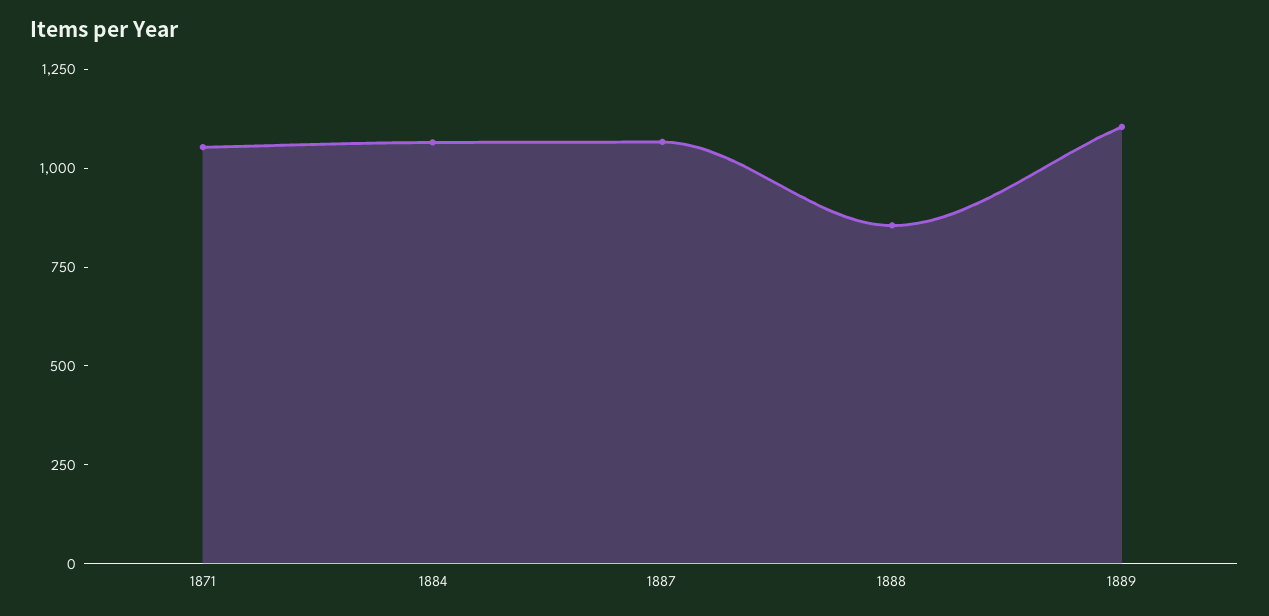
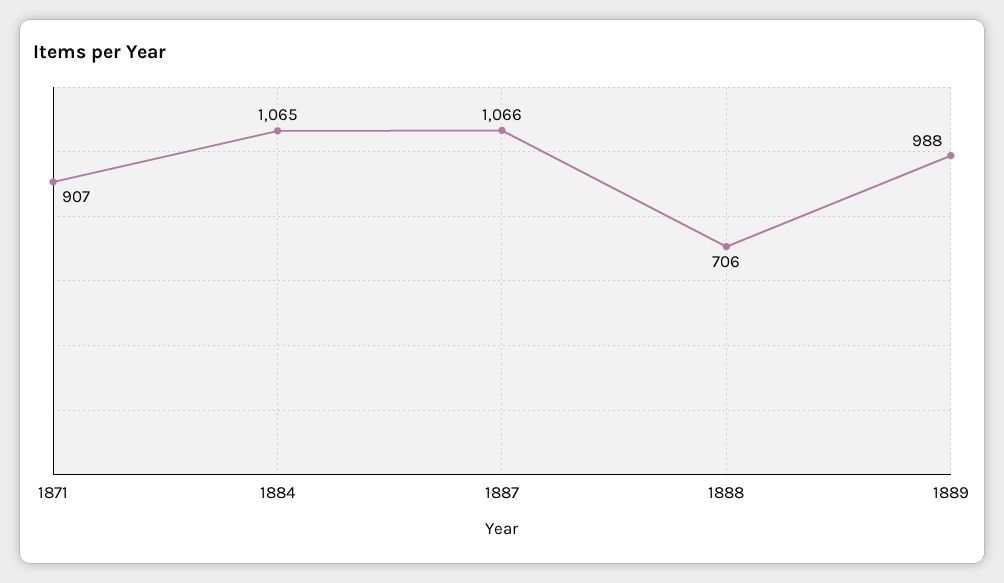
1871: 1050 -> 907
1888: 850 -> 706
1889: 1100 -> 988

